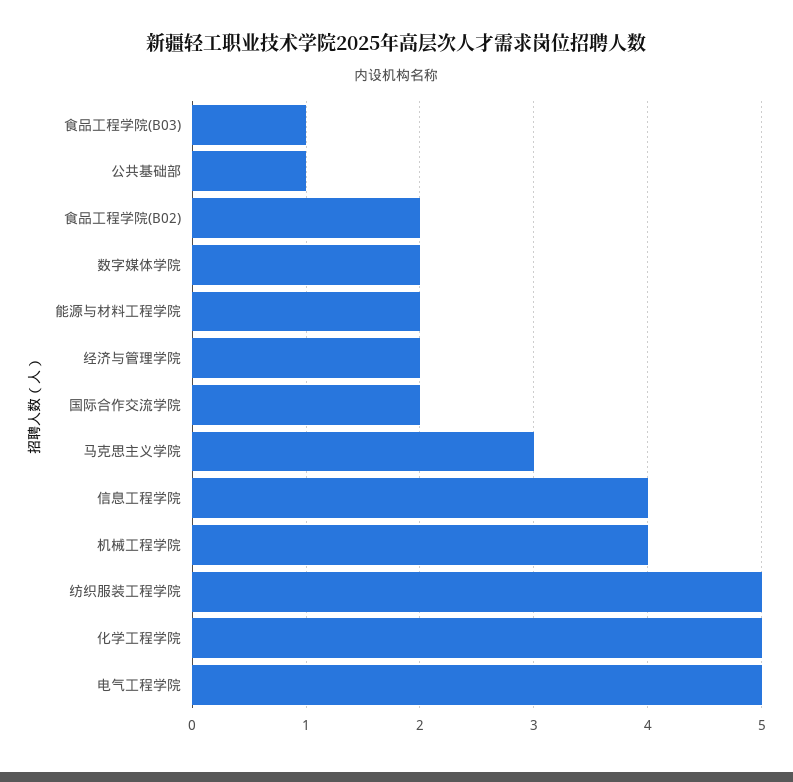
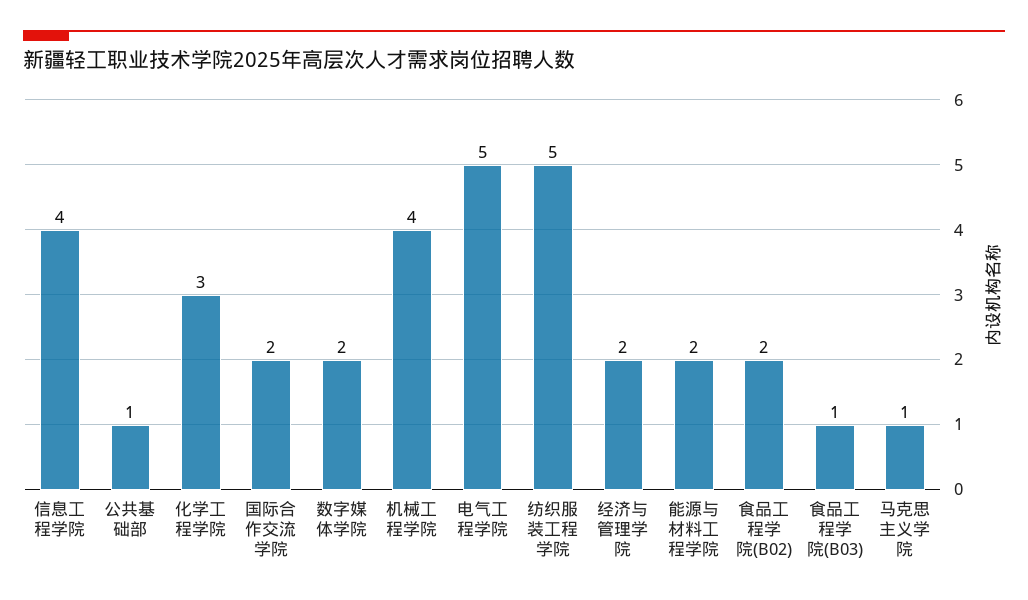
马克思主义学院: 3 -> 1
化学工程学院: 5 -> 3

